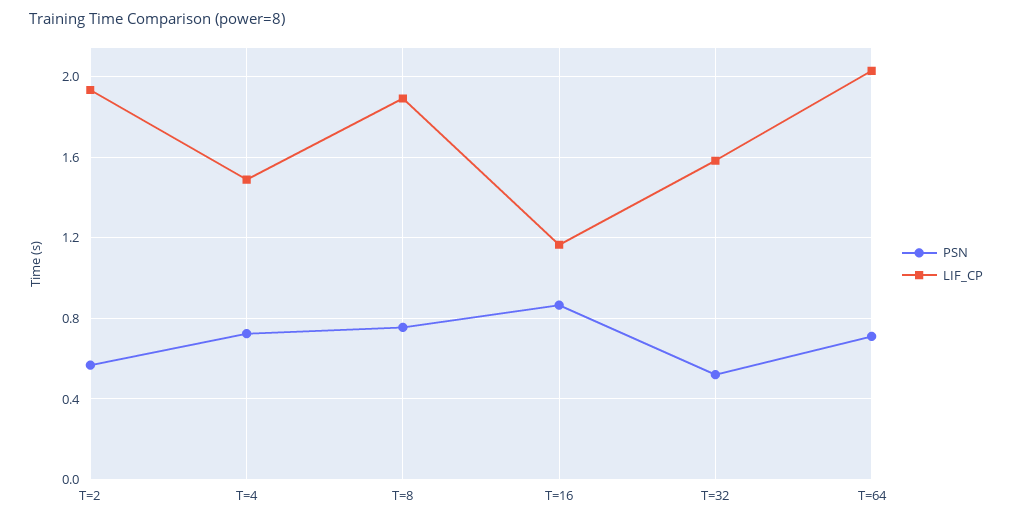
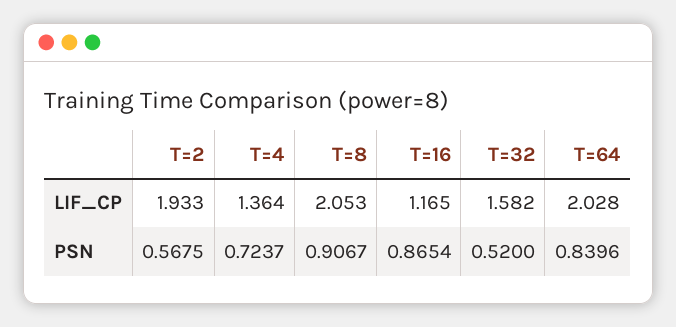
LIF_CP, T=4: 1.5 -> 1.364
PSN, T=8: 0.75 -> 0.9067
LIF_CP, T=8: 1.9 -> 2.053
PSN, T=64: 0.7 -> 0.8396

